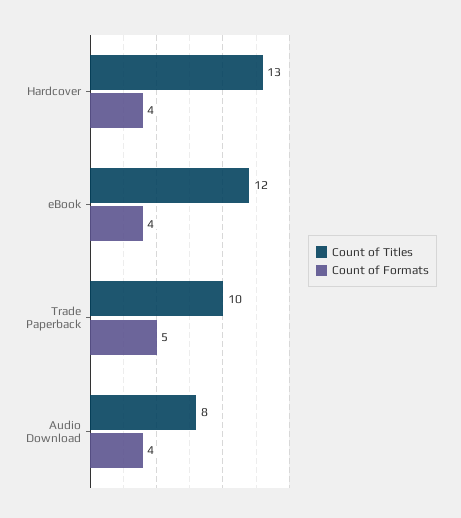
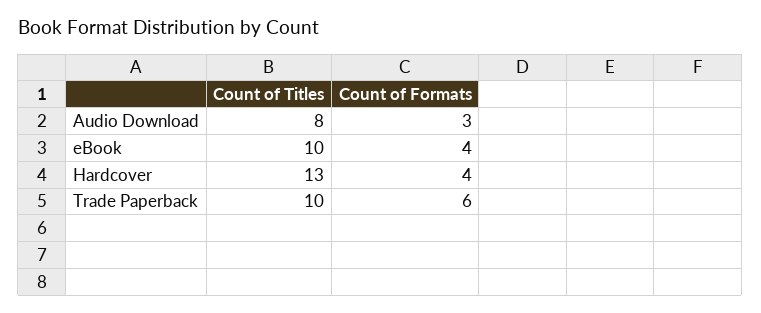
Count of Titles, eBook: 12 -> 10
Count of Formats, Trade Paperback: 5 -> 6
Count of Formats, Audio Download: 4 -> 3

